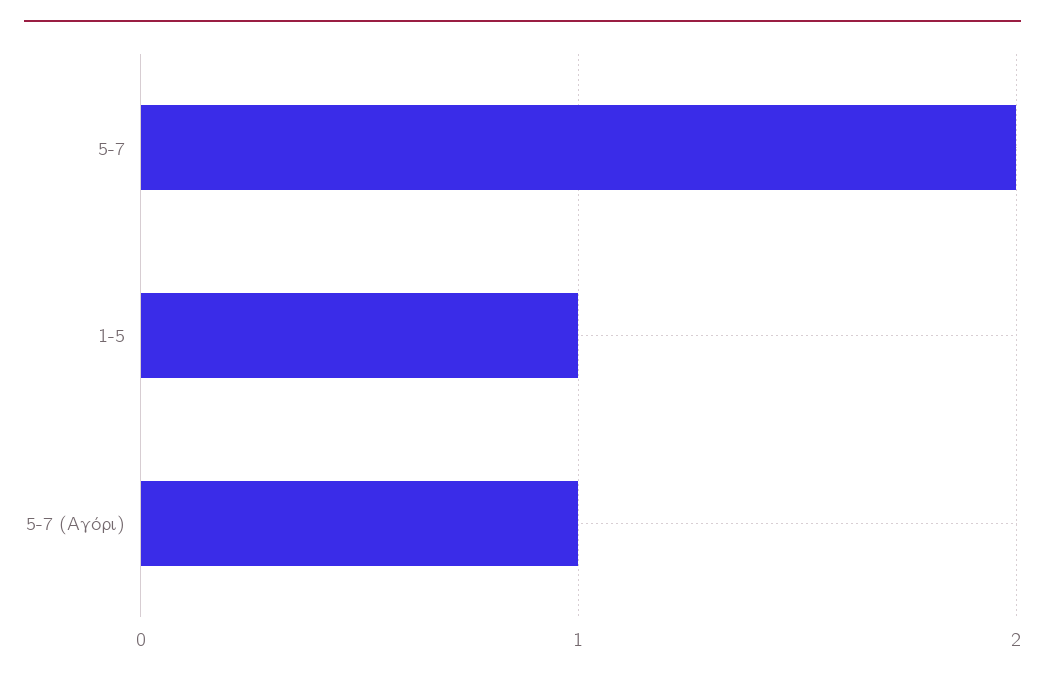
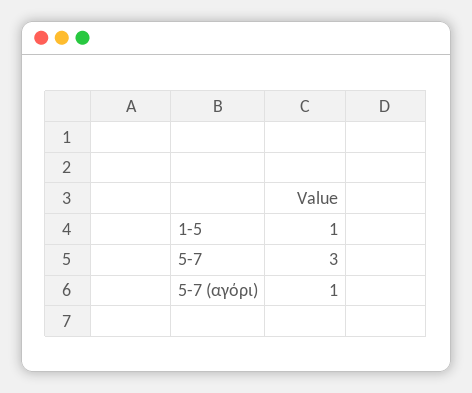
5-7: 2 -> 3

